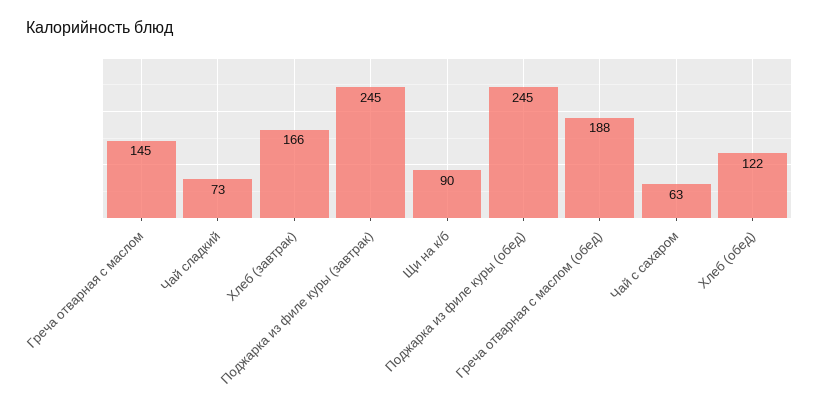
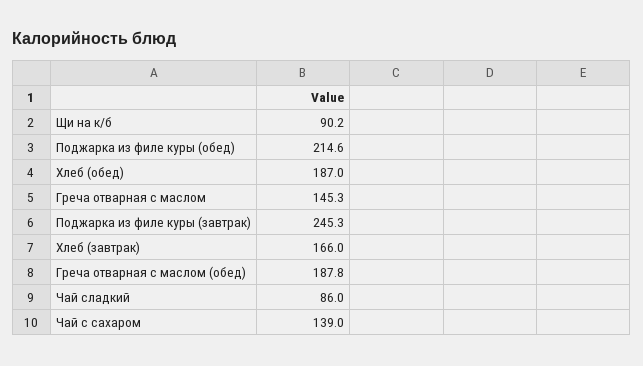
Чай сладкий: 73 -> 86
Поджарка из филе куры (обед): 245 -> 214.6
Чай с сахаром: 63 -> 139
Хлеб (обед): 122 -> 187

